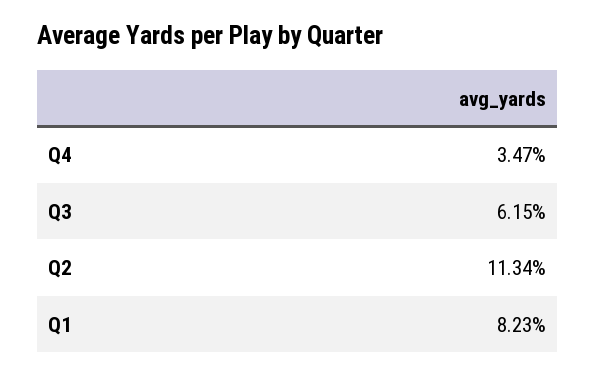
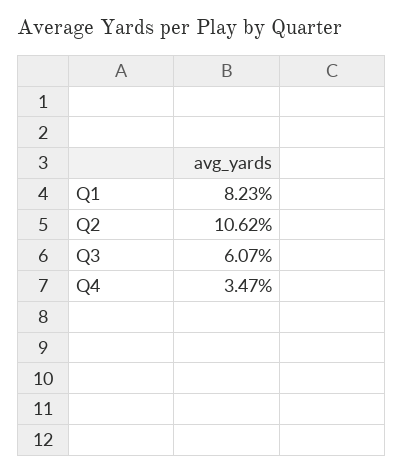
Q3: 6.15 -> 6.07
Q2: 11.34 -> 10.62

